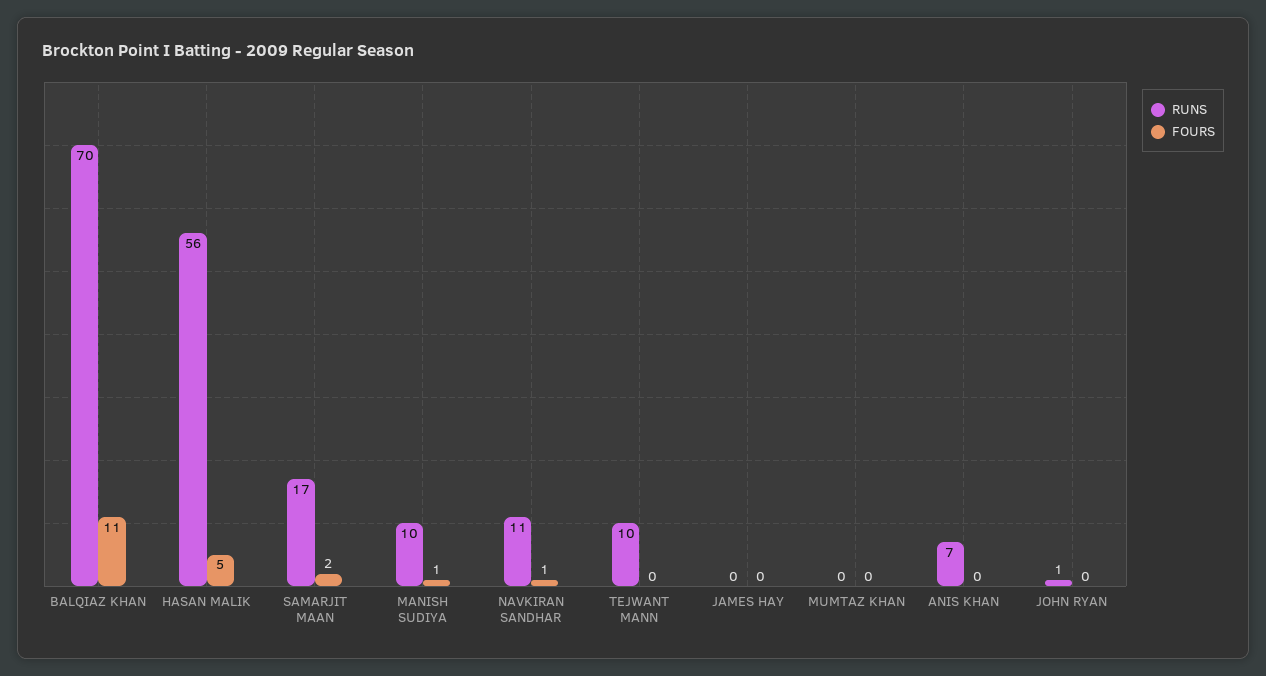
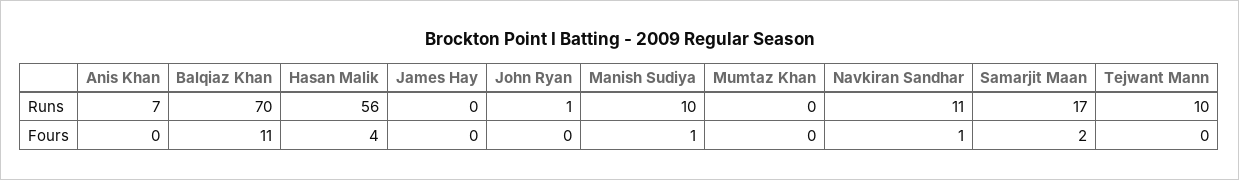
FOURS, HASAN MALIK: 5 -> 4

